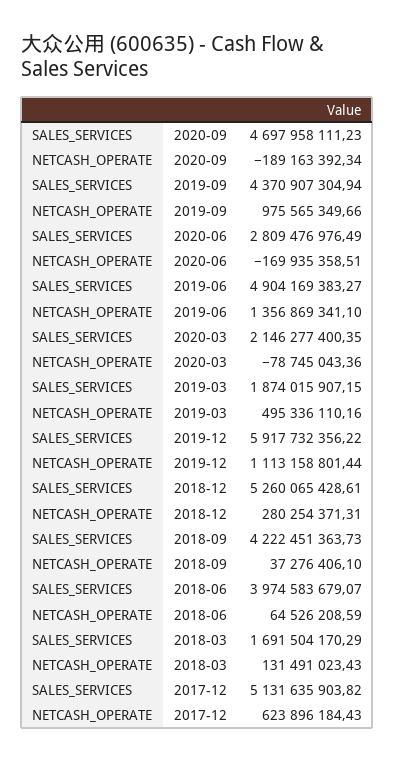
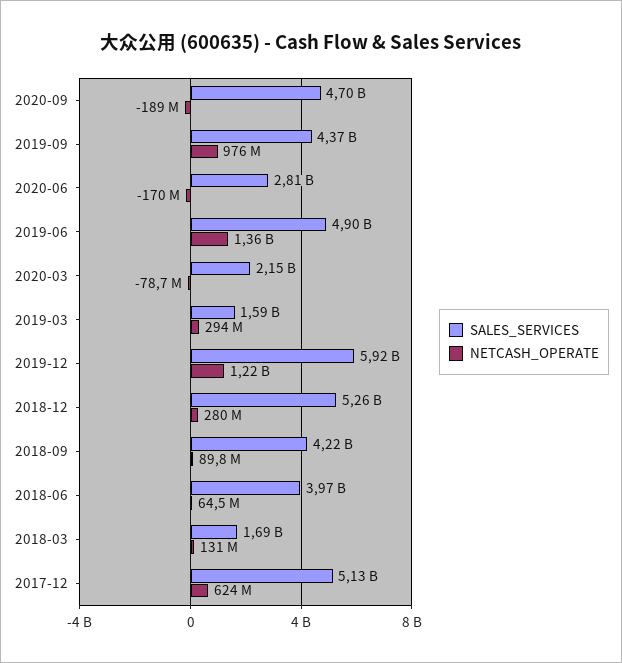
SALES_SERVICES, 2019-03: 1874015907.15 -> 1590000000
NETCASH_OPERATE, 2019-03: 495336110.16 -> 294000000
NETCASH_OPERATE, 2019-12: 1113158801.44 -> 1220000000
NETCASH_OPERATE, 2018-09: 37276406.1 -> 89800000

